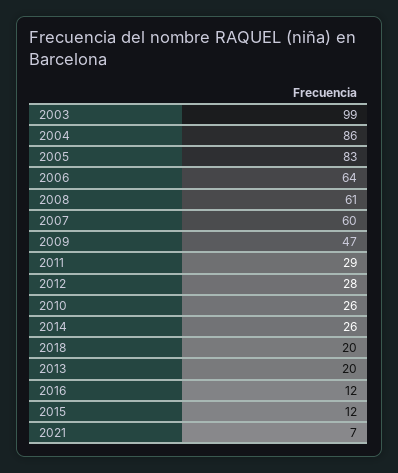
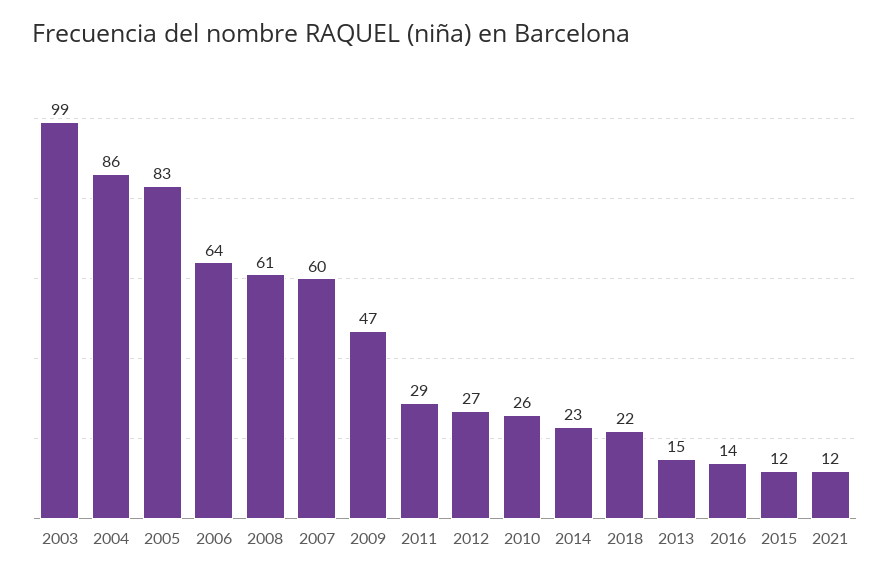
2012: 28 -> 27
2014: 26 -> 23
2018: 20 -> 22
2013: 20 -> 15
2016: 12 -> 14
2021: 7 -> 12

